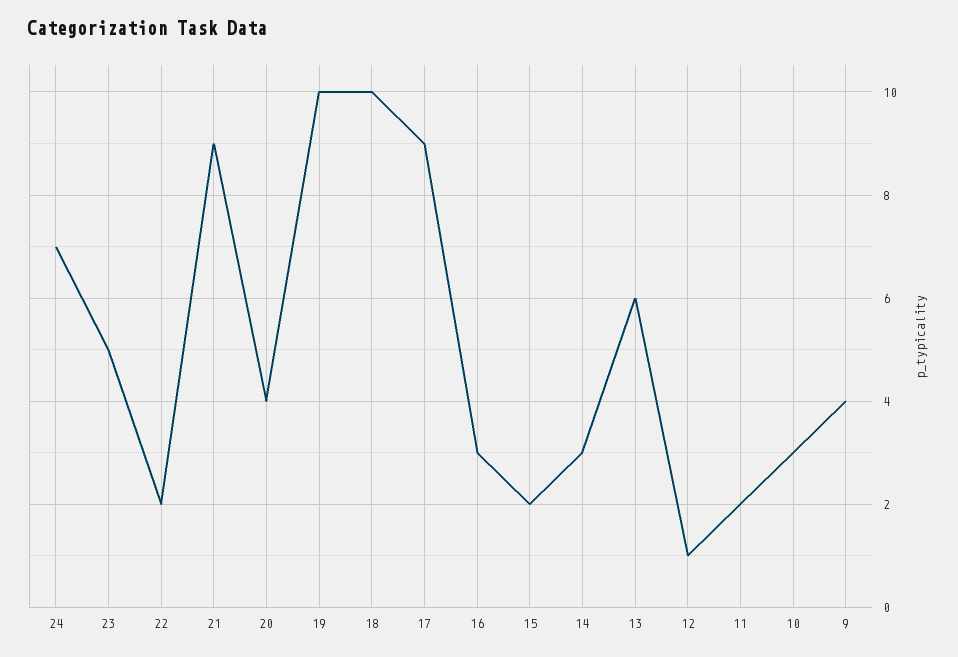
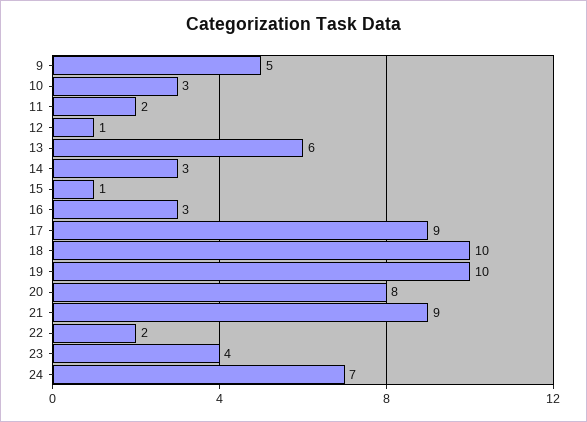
23: 5 -> 4
20: 4 -> 8
15: 2 -> 1
9: 4 -> 5

